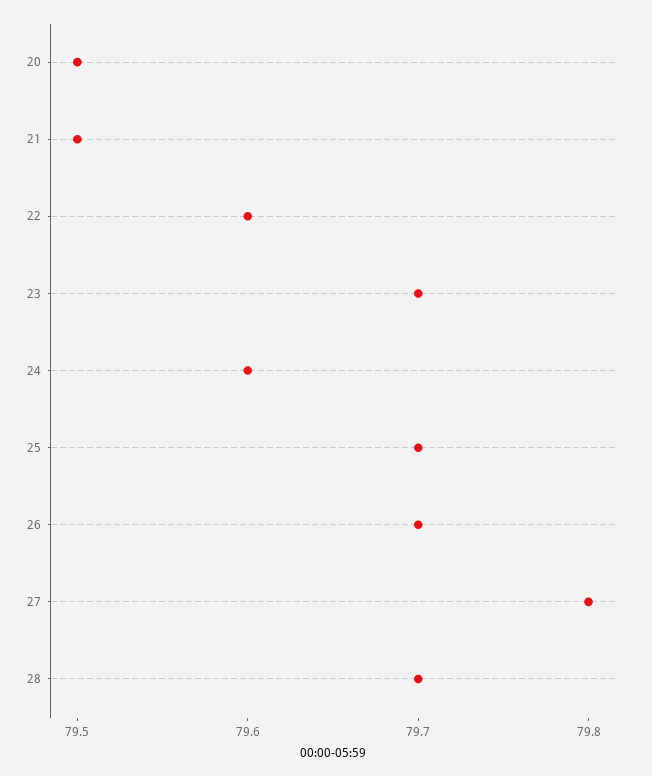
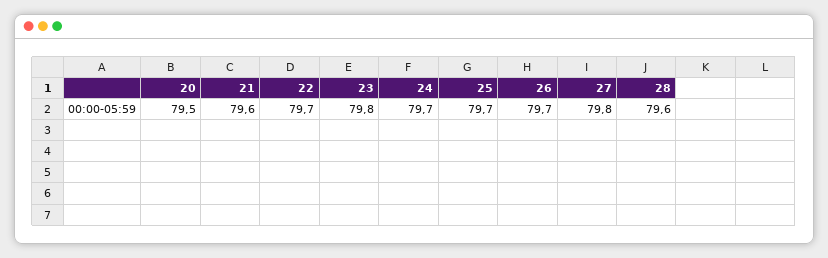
21: 79.5 -> 79.6
22: 79.6 -> 79.7
23: 79.7 -> 79.8
24: 79.6 -> 79.7
28: 79.7 -> 79.6

